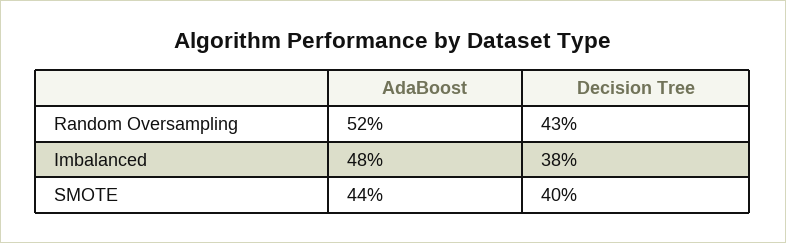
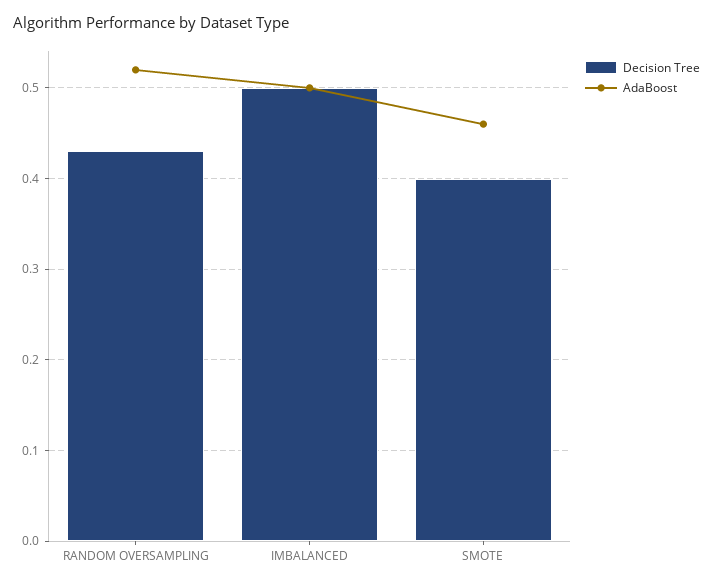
AdaBoost, Imbalanced: 0.48 -> 0.5
Decision Tree, Imbalanced: 0.38 -> 0.5
AdaBoost, SMOTE: 0.44 -> 0.46

